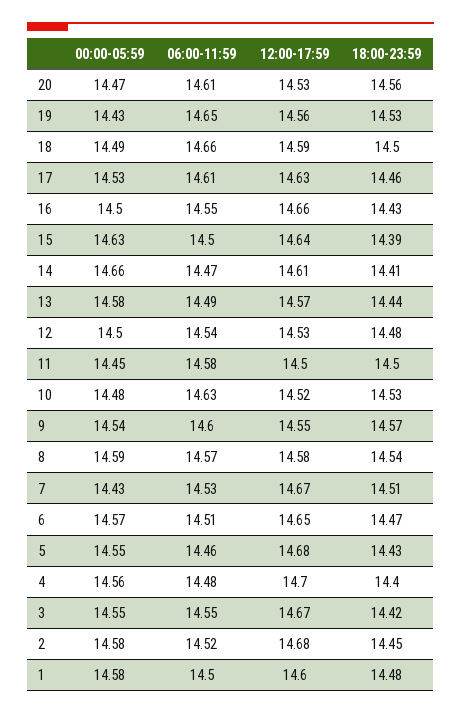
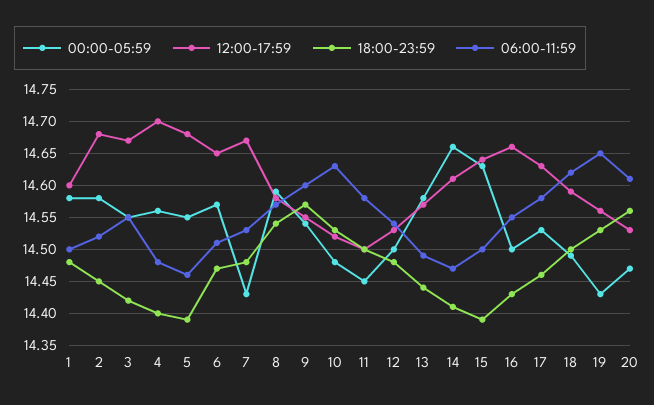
06:00-11:59, 18: 14.66 -> 14.62
06:00-11:59, 17: 14.61 -> 14.58
18:00-23:59, 7: 14.51 -> 14.48
18:00-23:59, 5: 14.43 -> 14.39

